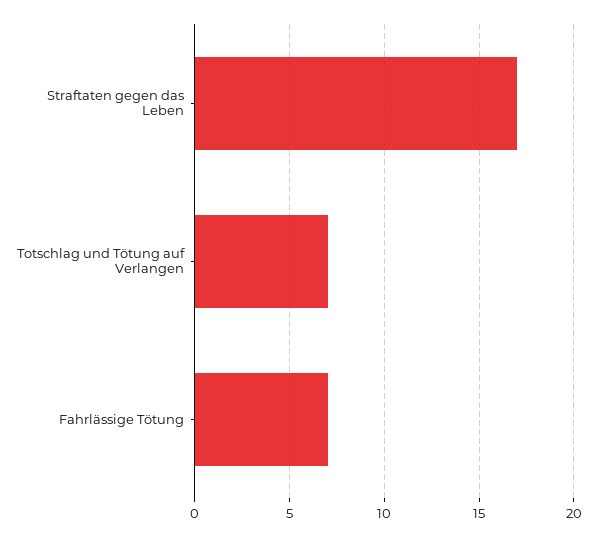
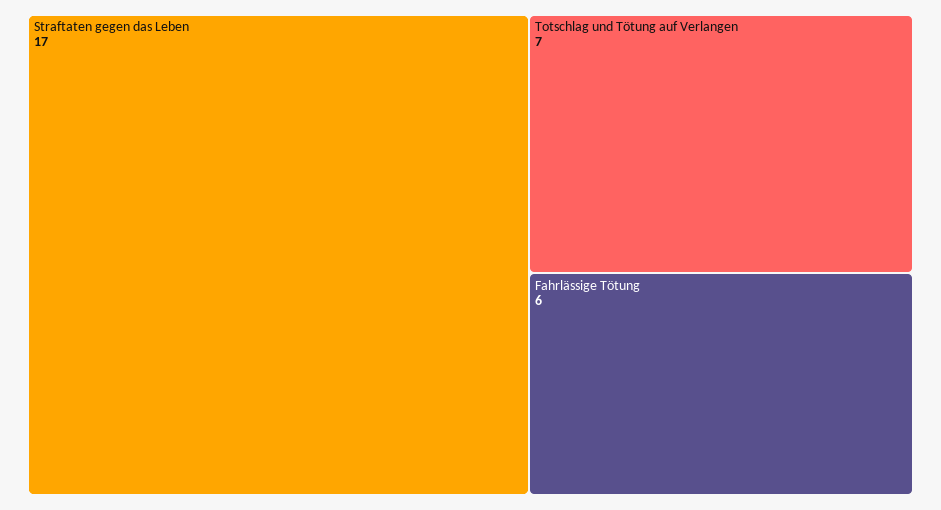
Fahrlässige Tötung: 7 -> 6

